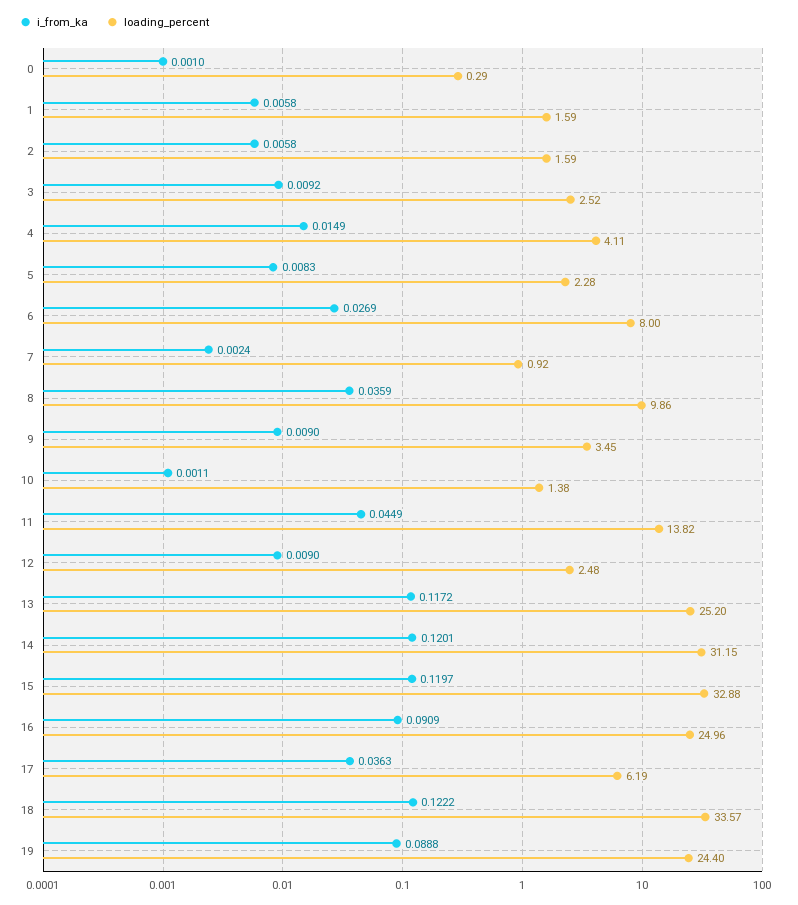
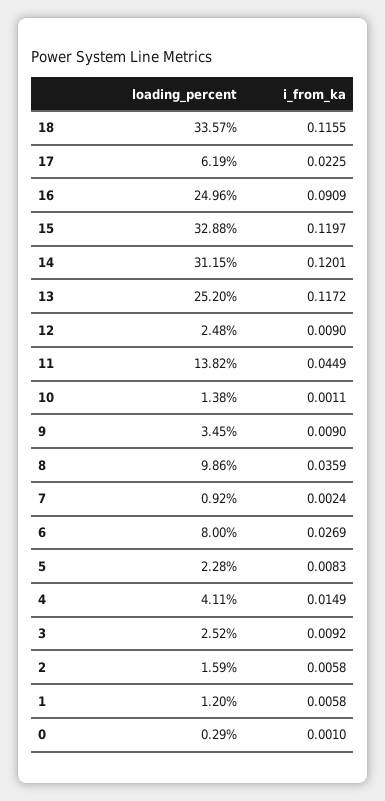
loading_percent, 1: 1.59 -> 1.2
i_from_ka, 17: 0.0363 -> 0.0225
i_from_ka, 18: 0.1222 -> 0.1155
i_from_ka, 19: 0.0888 -> none
loading_percent, 19: 24.4 -> none

